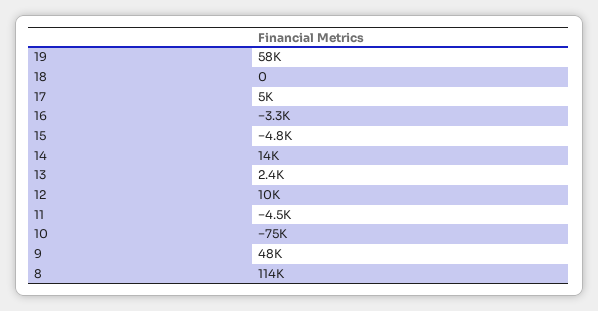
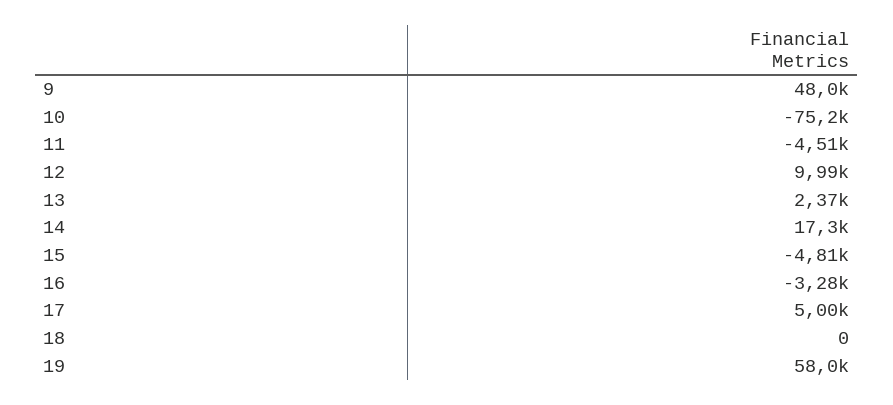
14: 14000 -> 17300
8: 114000 -> none

